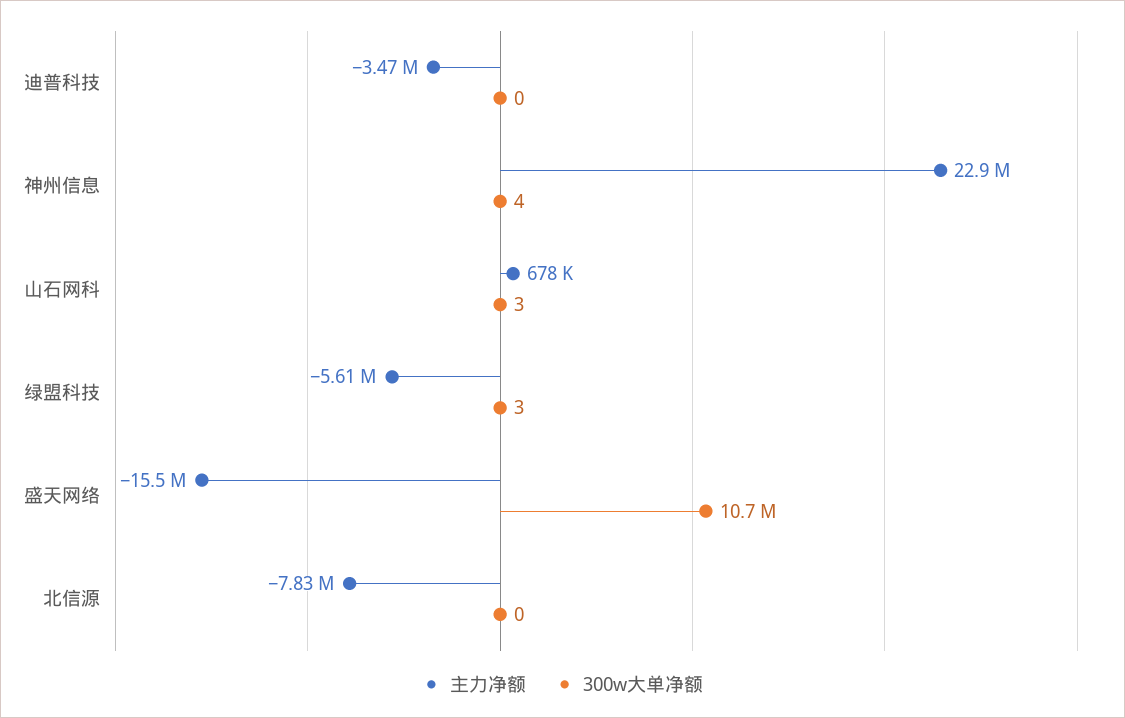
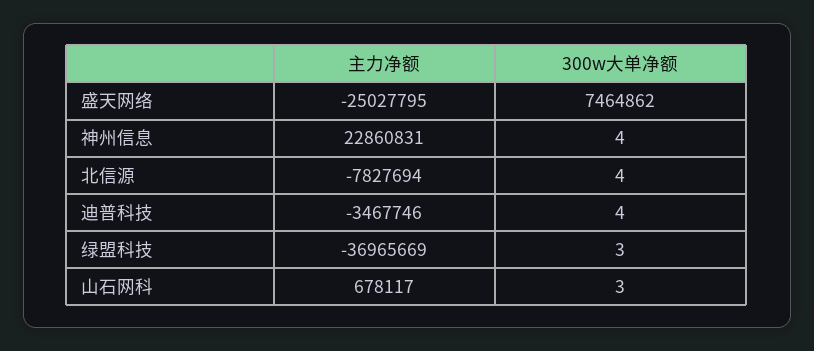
300w大单净额, 迪普科技: 0 -> 4
主力净额, 绿盟科技: -5610000 -> -36965669
主力净额, 盛天网络: -15500000 -> -25027795
300w大单净额, 盛天网络: 10700000 -> 7464862
300w大单净额, 北信源: 0 -> 4

